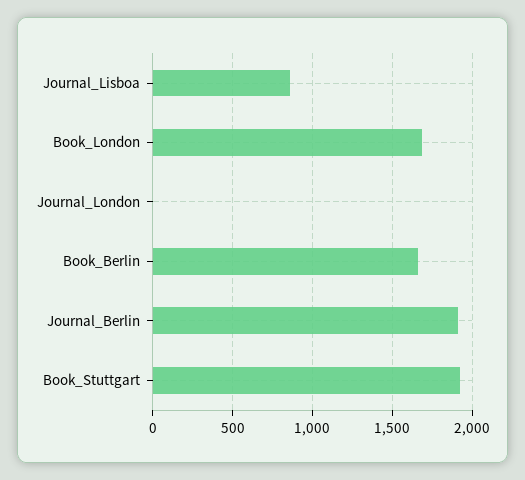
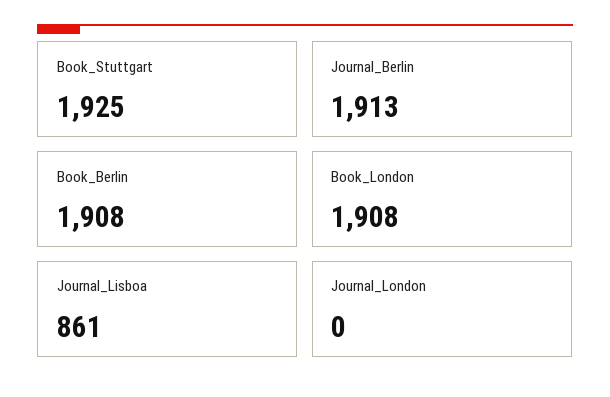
Book_London: 1700 -> 1908
Book_Berlin: 1650 -> 1908

